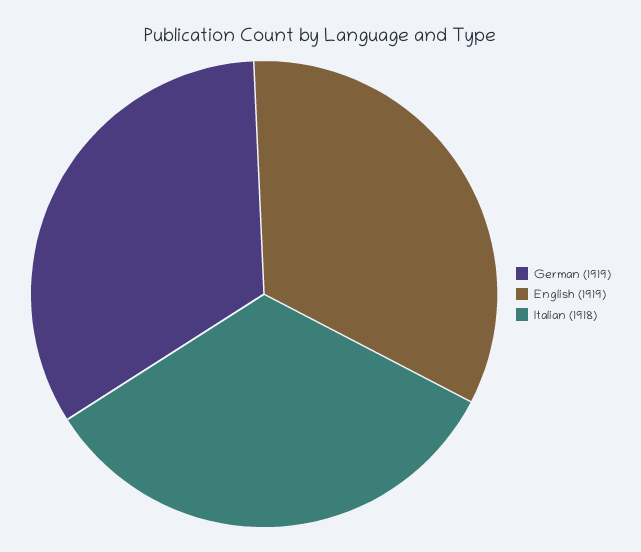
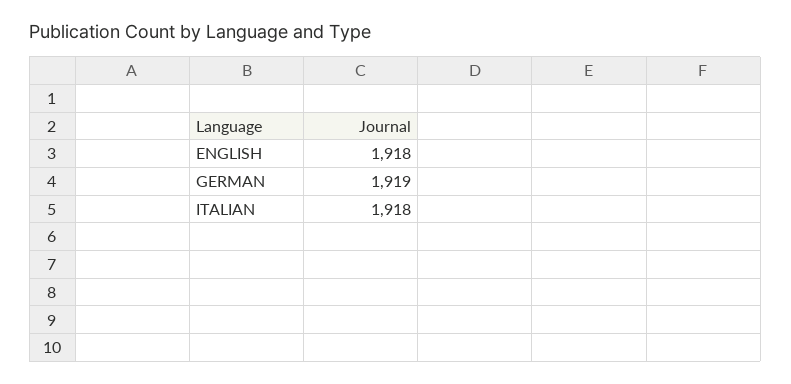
English: 1919 -> 1918

